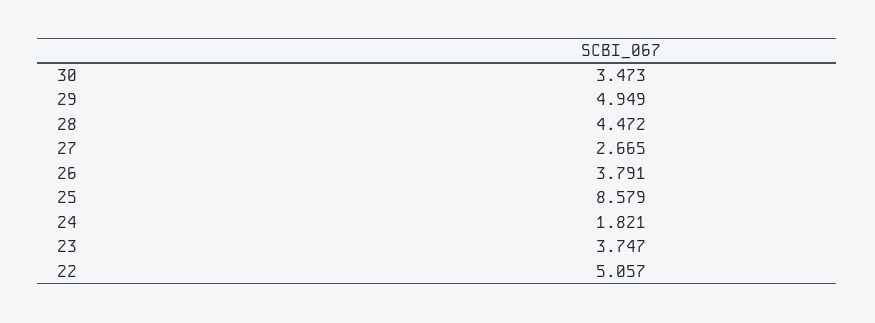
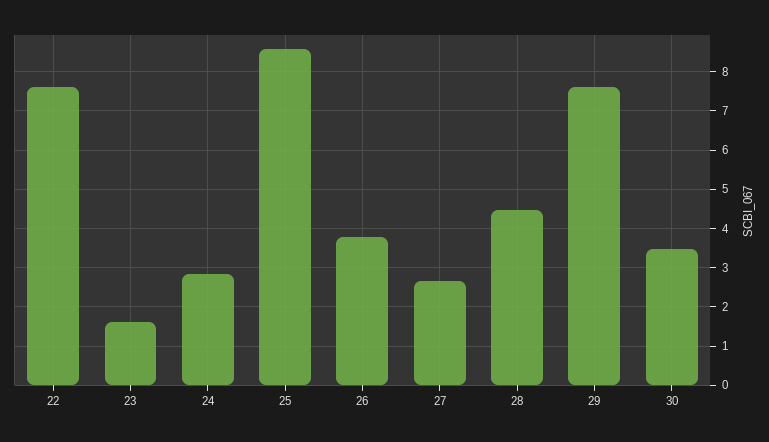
29: 4.949 -> 7.6
24: 1.821 -> 2.8
23: 3.747 -> 1.6
22: 5.057 -> 7.6

